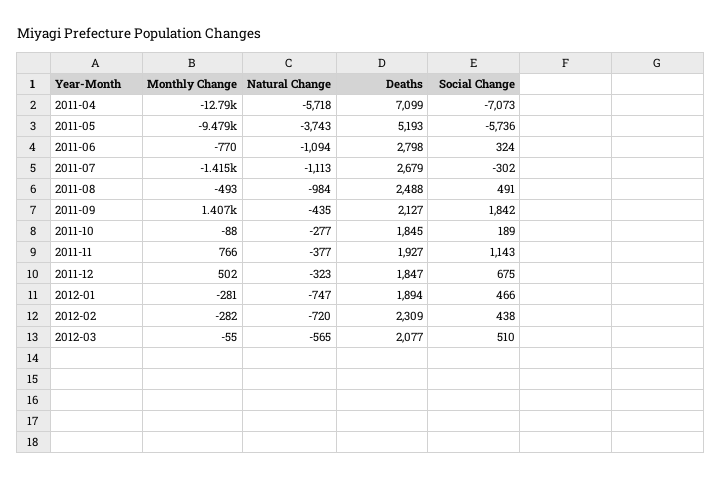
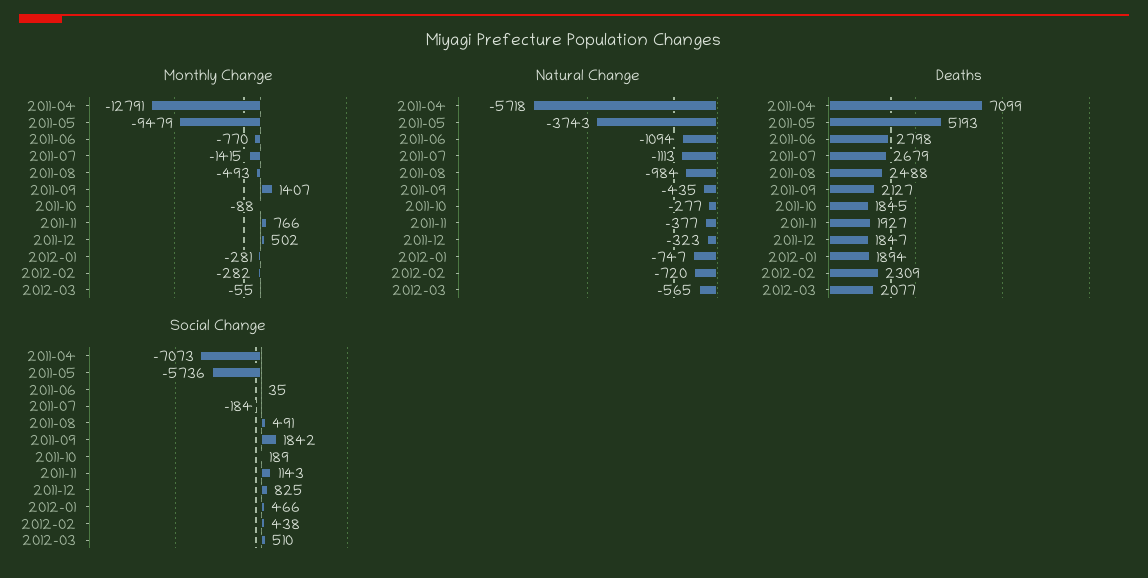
Social Change, 2011-06: 324 -> 35
Social Change, 2011-07: -302 -> -184
Social Change, 2011-12: 675 -> 825

